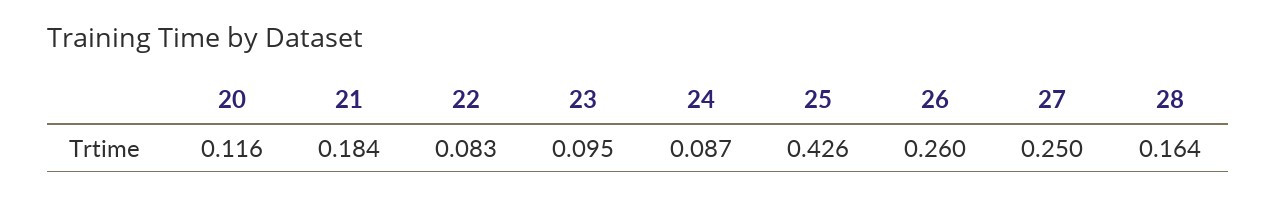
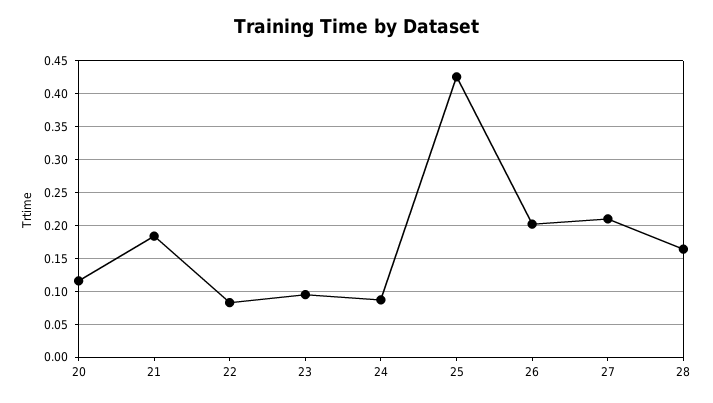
26: 0.26 -> 0.2
27: 0.25 -> 0.21

